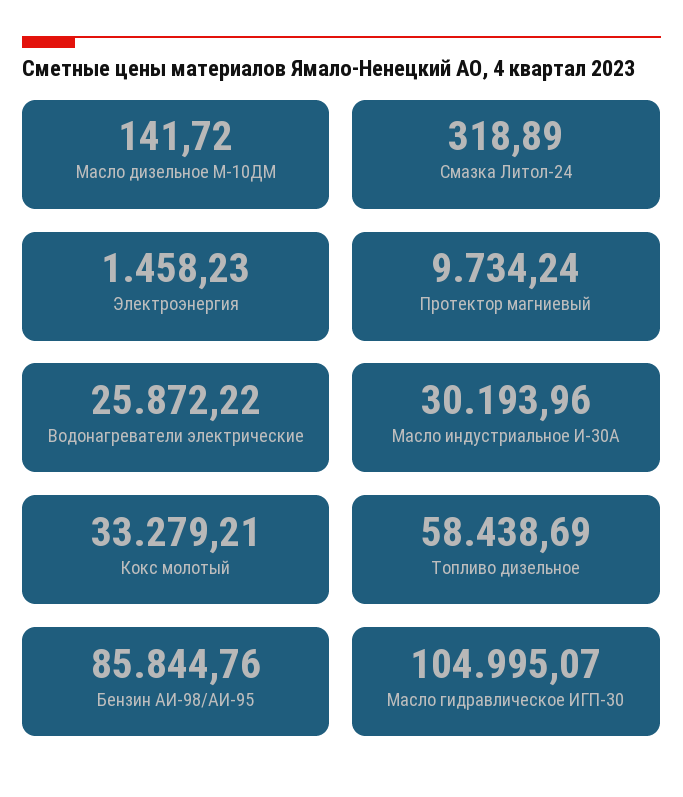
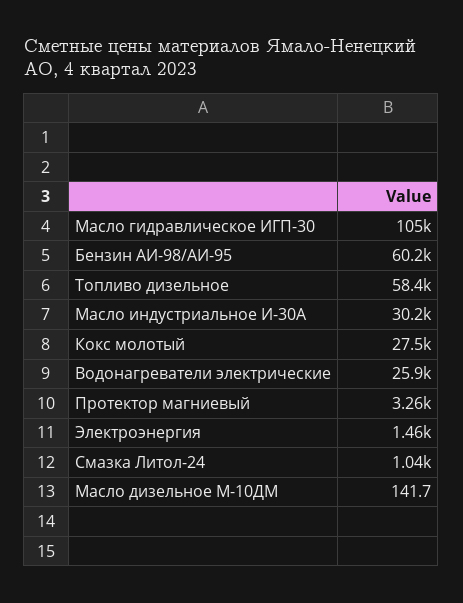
Смазка Литол-24: 318.89 -> 1040
Протектор магниевый: 9734.24 -> 3260
Кокс молотый: 33279.21 -> 27500
Бензин АИ-98/АИ-95: 85844.76 -> 60200

